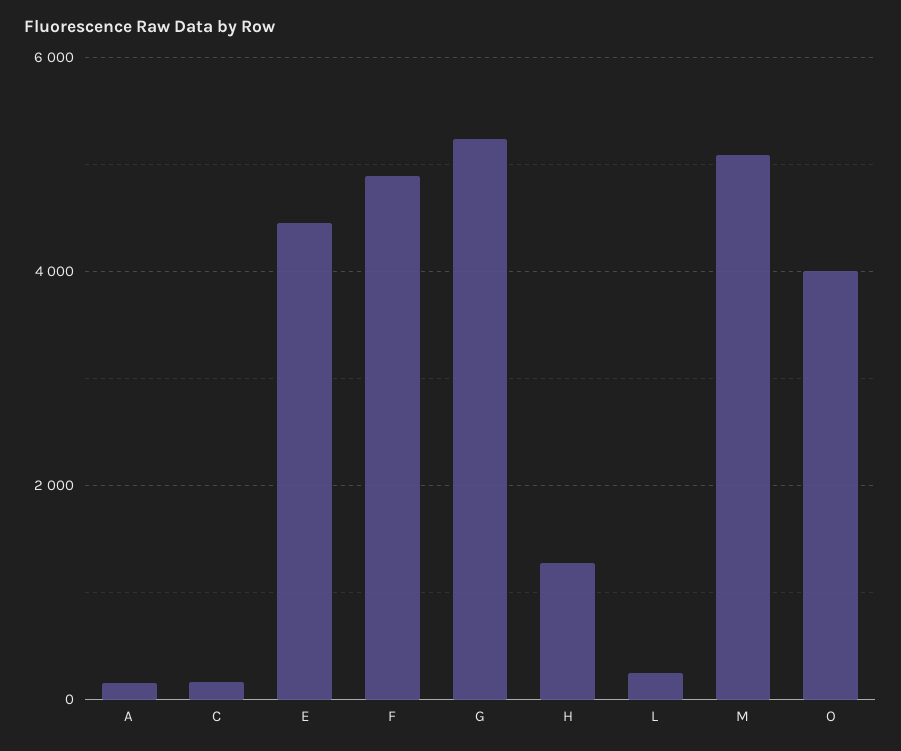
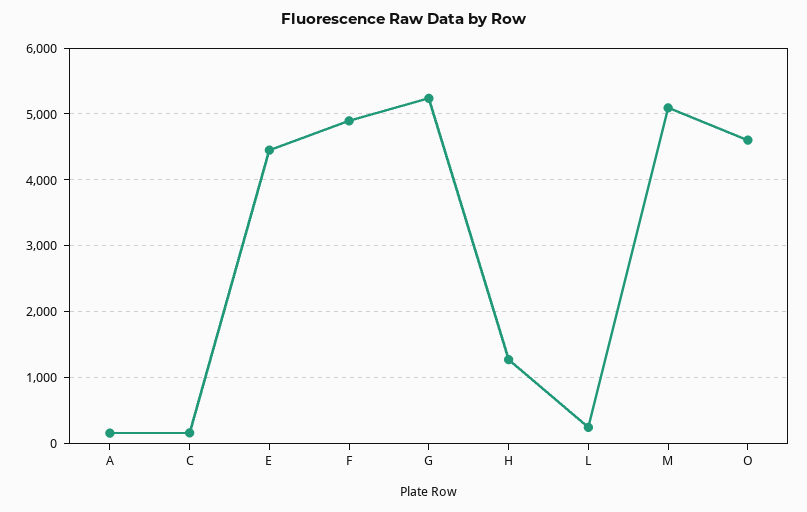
O: 4000 -> 4600

